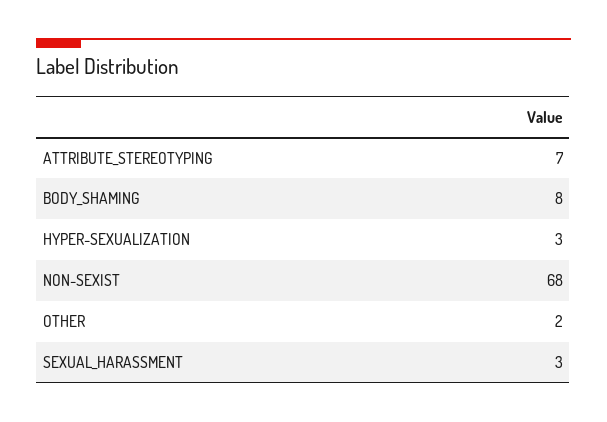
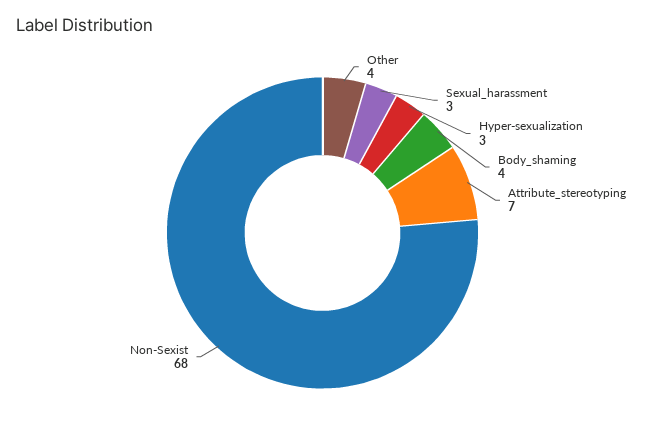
BODY_SHAMING: 8 -> 4
OTHER: 2 -> 4

